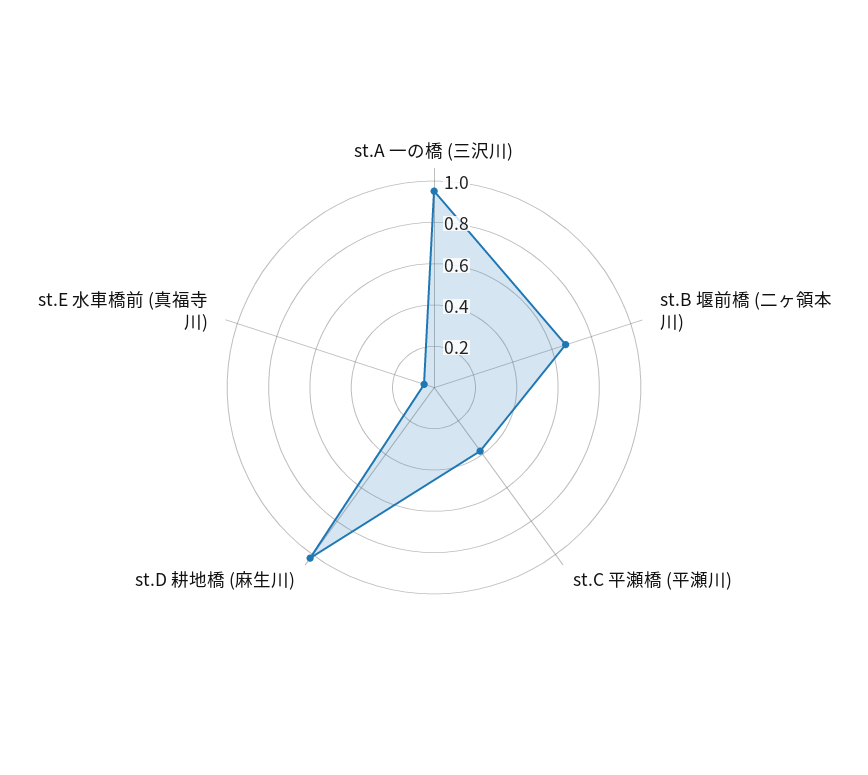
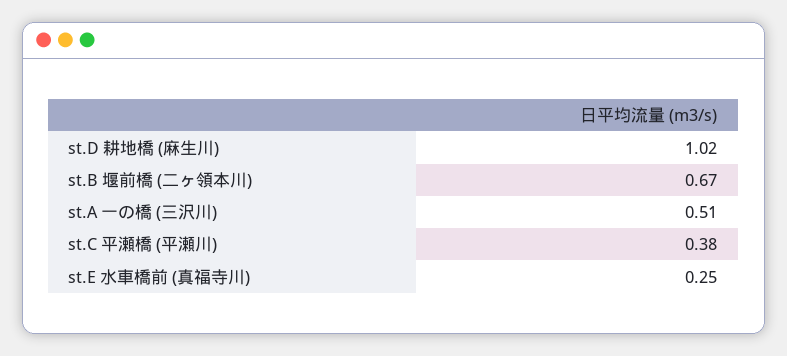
st.A 一の橋 (三沢川): 0.95 -> 0.51
st.E 水車橋前 (真福寺川): 0.05 -> 0.25

